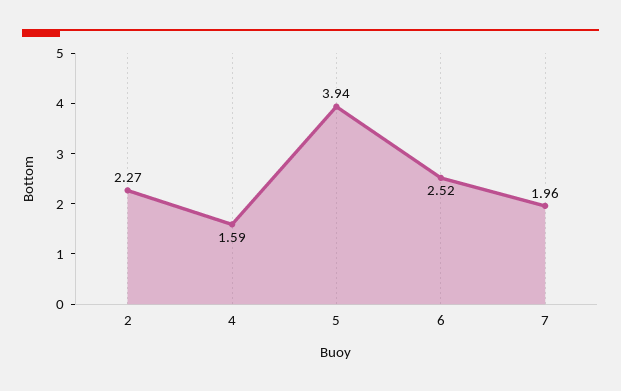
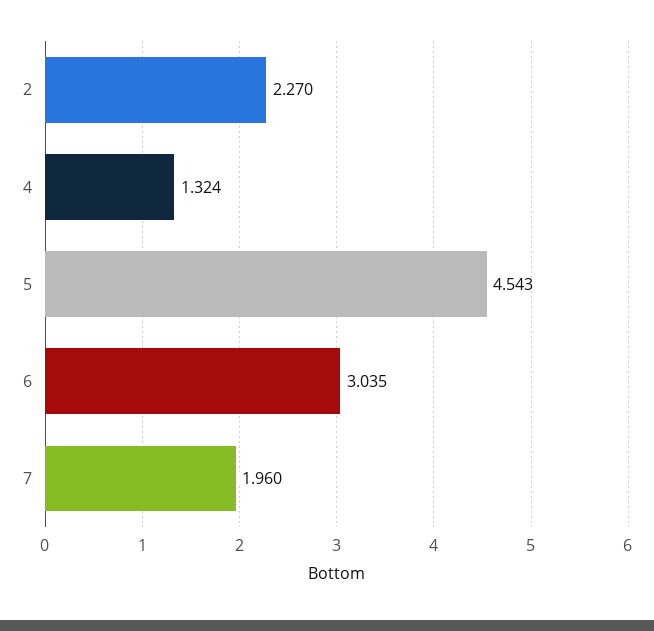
4: 1.59 -> 1.324
5: 3.94 -> 4.543
6: 2.52 -> 3.035

